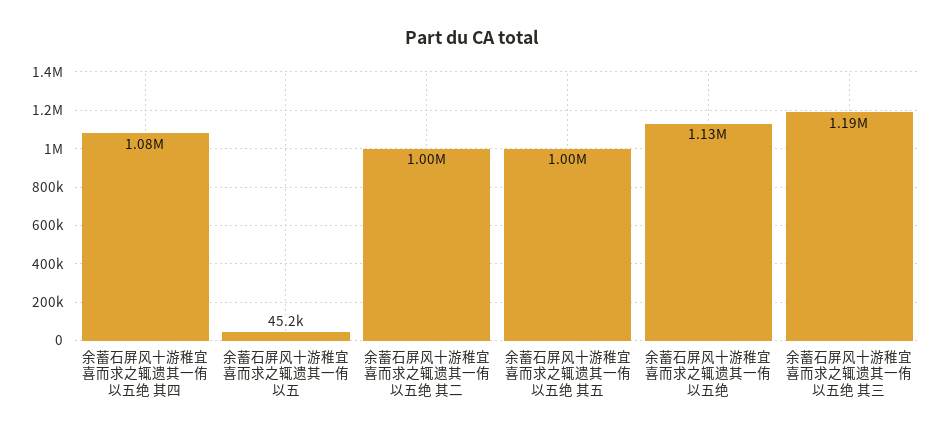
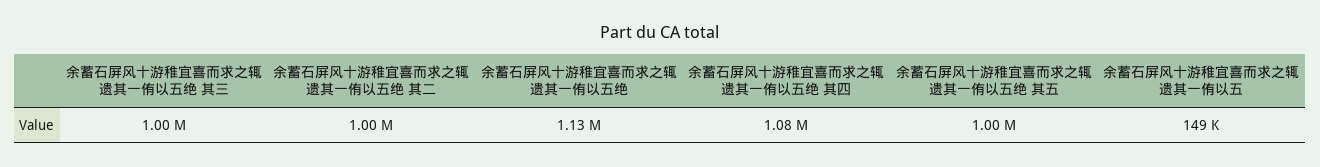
余蓄石屏风十游稚宜喜而求之辄遗其一侑以五: 45200 -> 149000
余蓄石屏风十游稚宜喜而求之辄遗其一侑以五绝 其三: 1190000 -> 1000000

